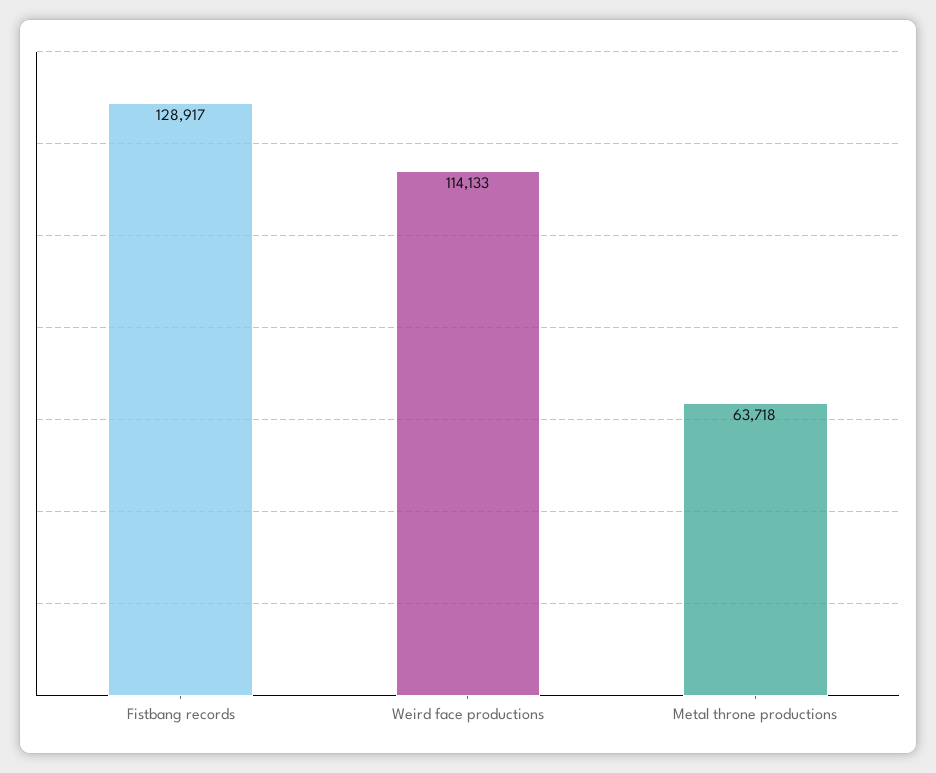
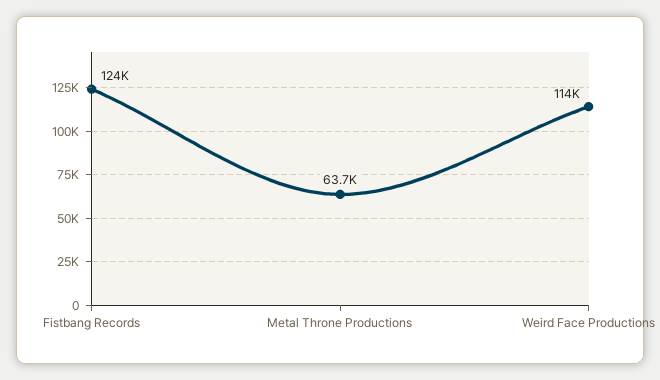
Fistbang records: 128917 -> 124000

